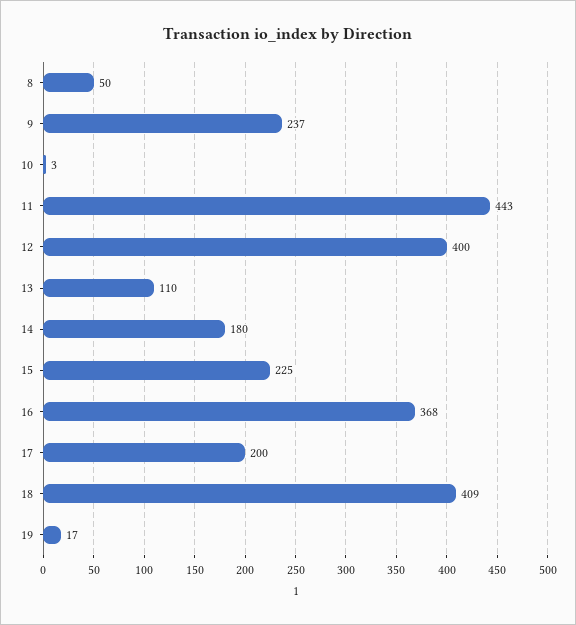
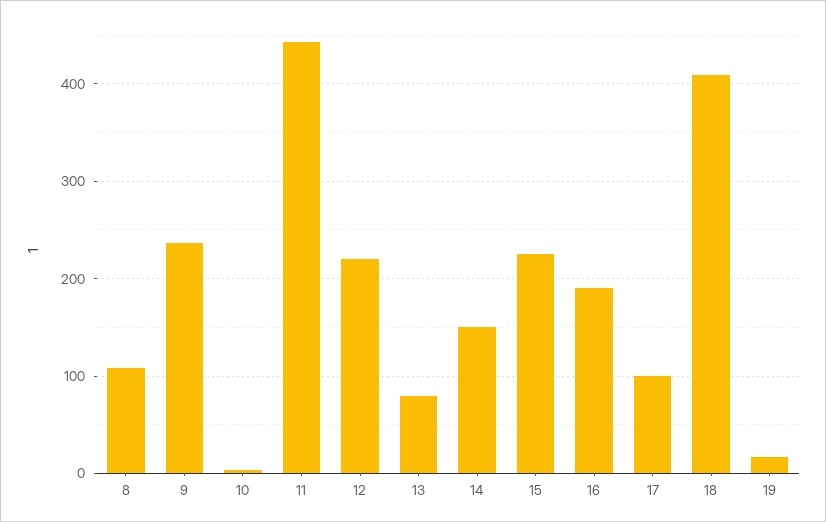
8: 50 -> 110
12: 400 -> 220
13: 110 -> 80
14: 180 -> 150
16: 368 -> 190
17: 200 -> 100

